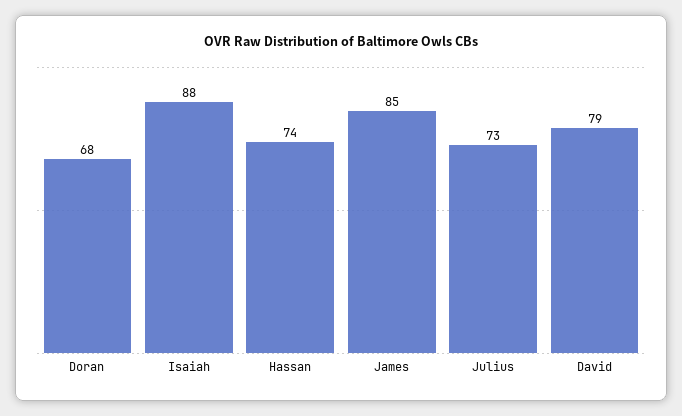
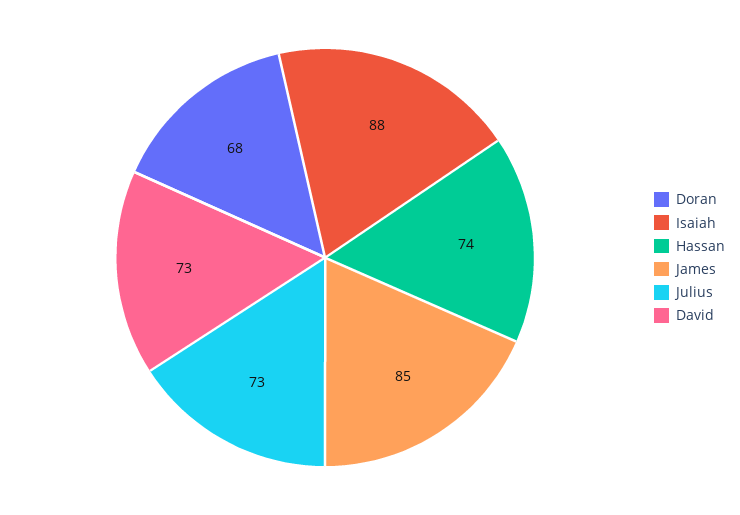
David: 79 -> 73

